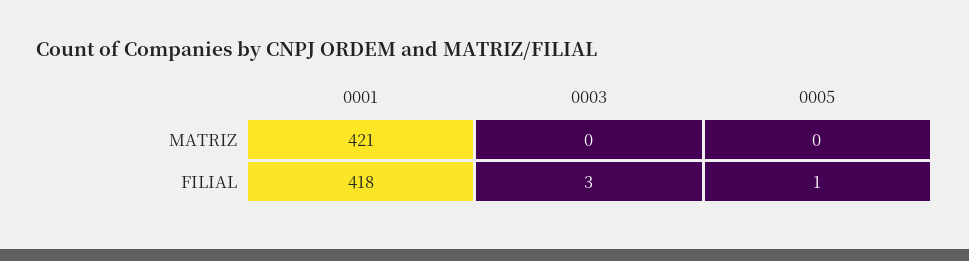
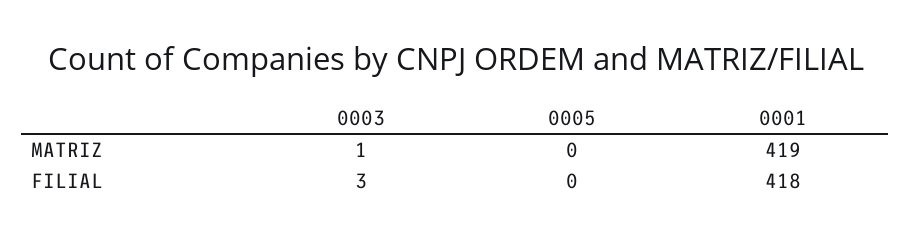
0001, MATRIZ: 421 -> 419
0003, MATRIZ: 0 -> 1
0005, FILIAL: 1 -> 0

